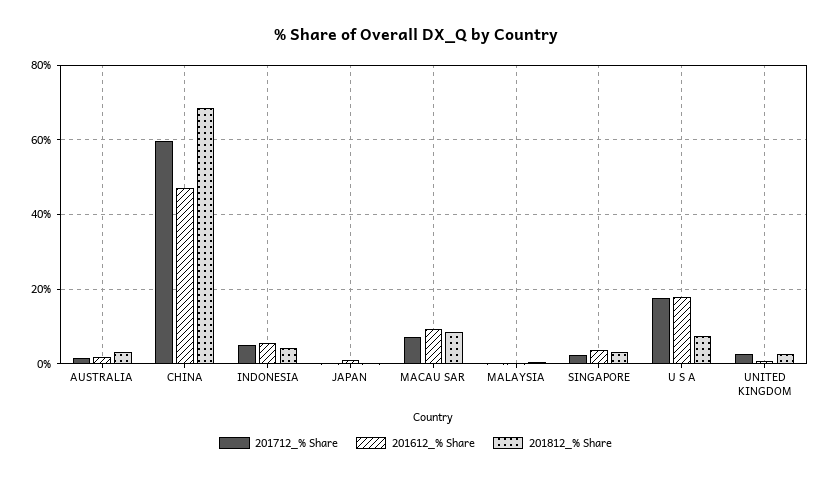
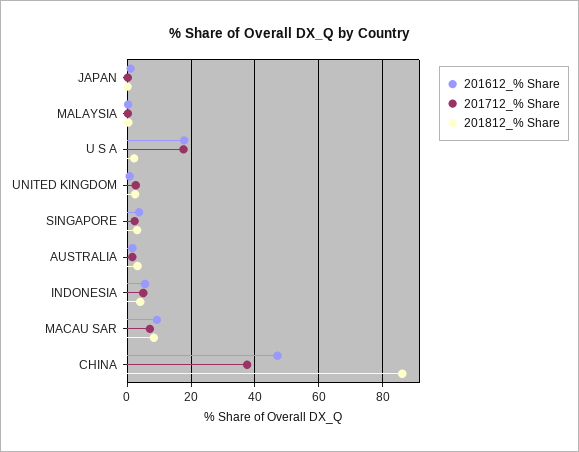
201712_% Share, CHINA: 60 -> 38
201812_% Share, CHINA: 68 -> 86
201812_% Share, U S A: 8 -> 2

